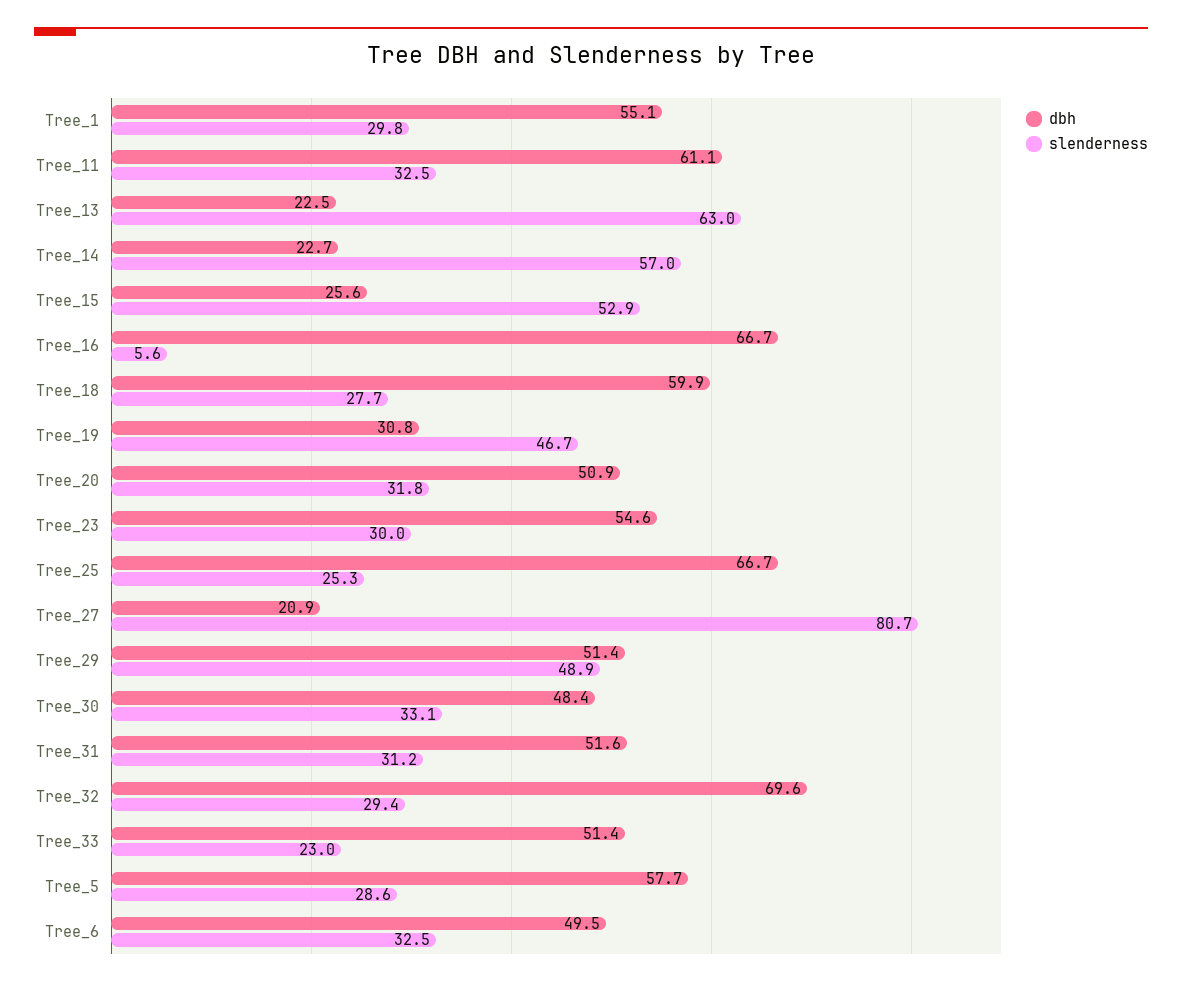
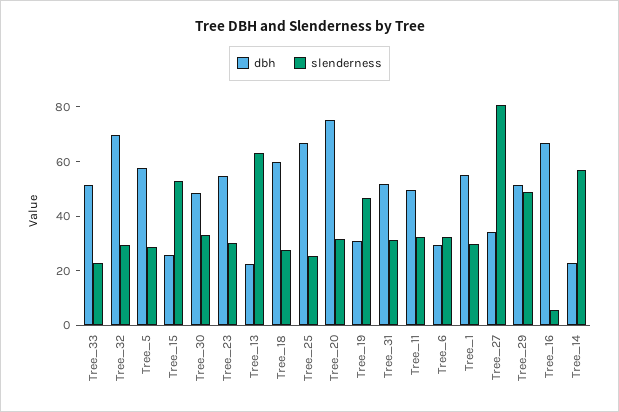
dbh, Tree_11: 61.1 -> 50
dbh, Tree_20: 50.9 -> 75
dbh, Tree_27: 20.9 -> 35
dbh, Tree_6: 49.5 -> 30

